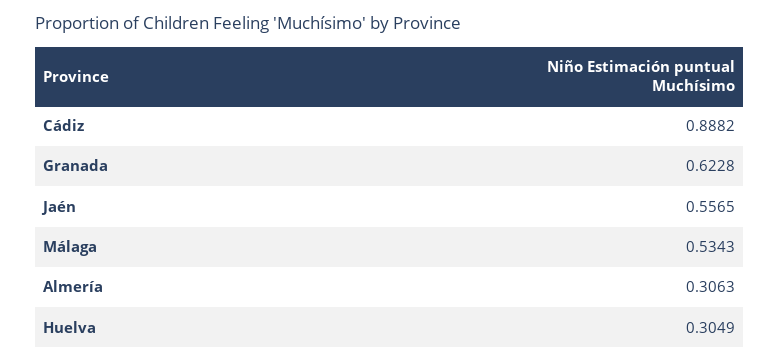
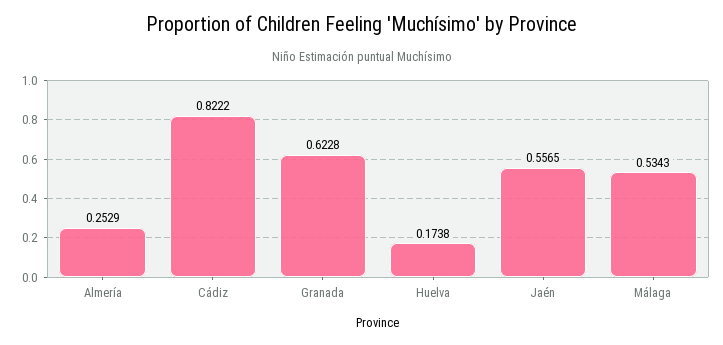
Cádiz: 0.8882 -> 0.8222
Almería: 0.3063 -> 0.2529
Huelva: 0.3049 -> 0.1738

